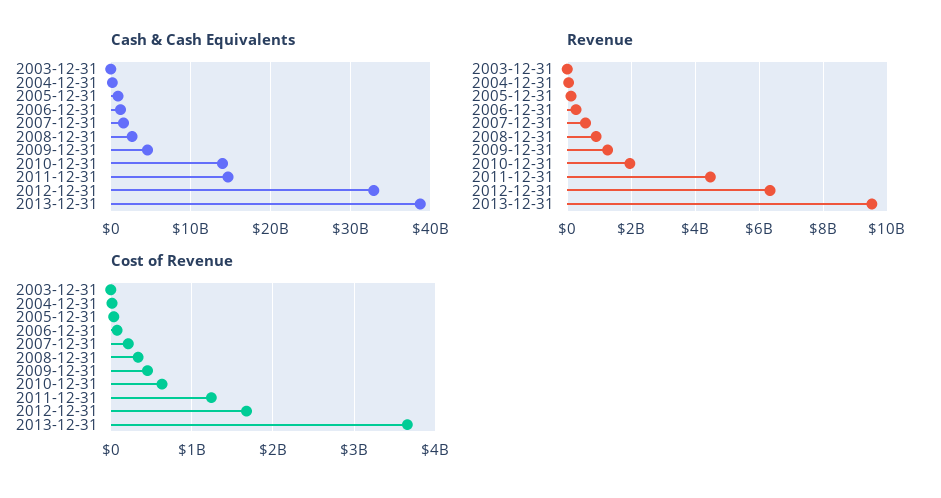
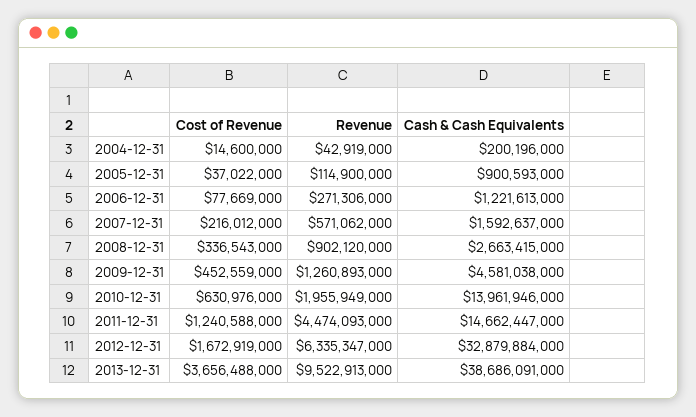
Cash & Cash Equivalents, 2003-12-31: 0 -> none
Revenue, 2003-12-31: 0 -> none
Cost of Revenue, 2003-12-31: 0 -> none

